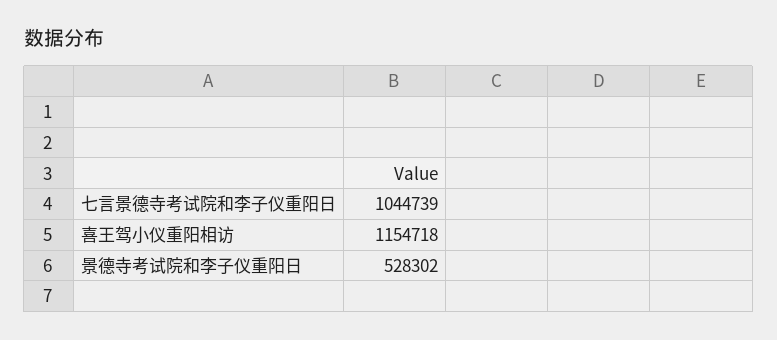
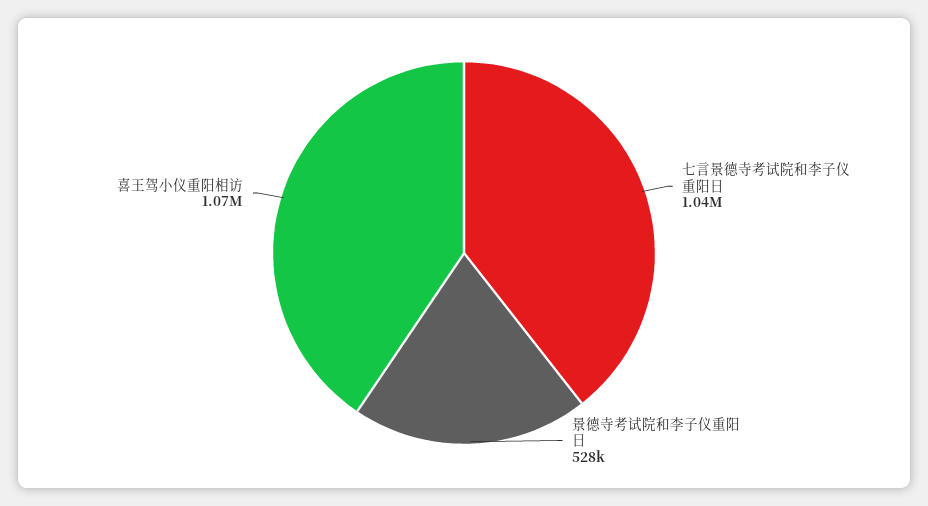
喜王驾小仪重阳相访: 1154718 -> 1070000

